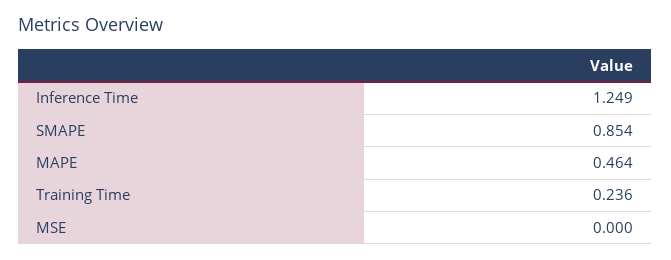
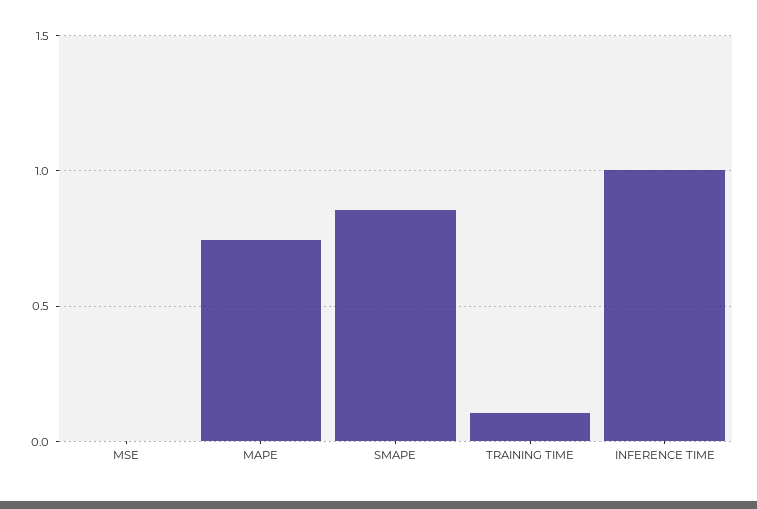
Inference Time: 1.249 -> 1
MAPE: 0.464 -> 0.75
Training Time: 0.236 -> 0.1

